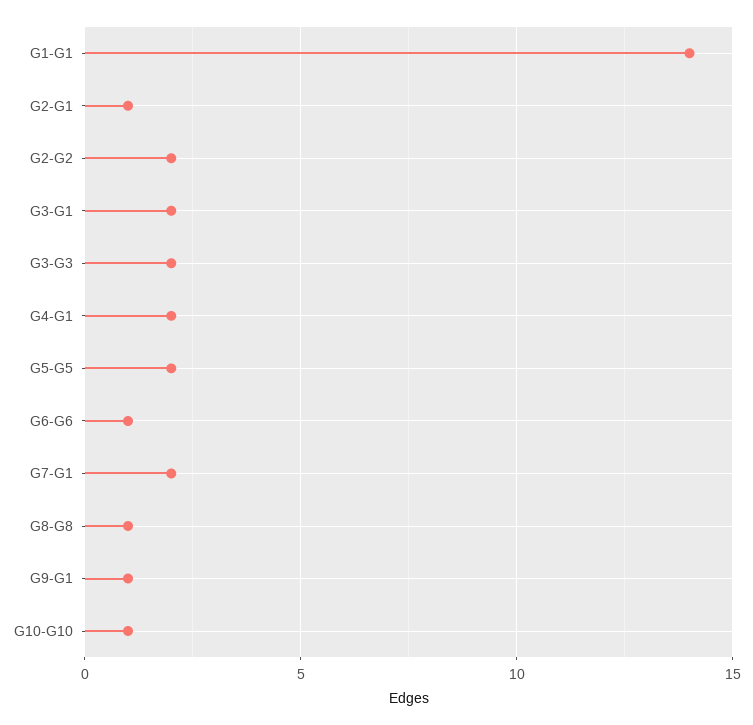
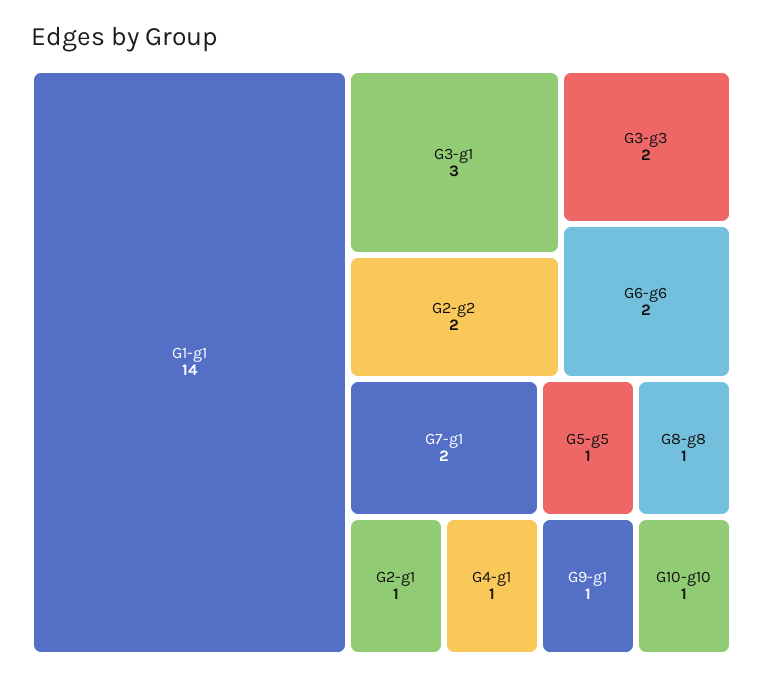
G3-G1: 2 -> 3
G4-G1: 2 -> 1
G5-G5: 2 -> 1
G6-G6: 1 -> 2

